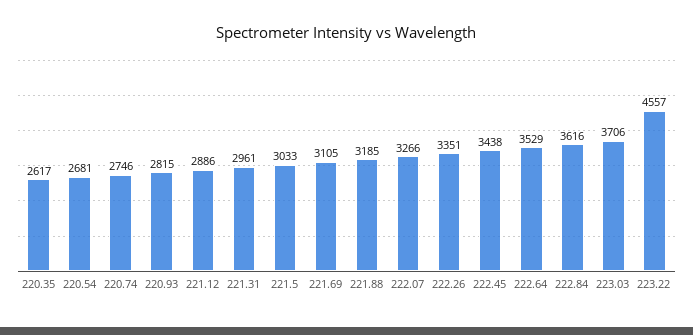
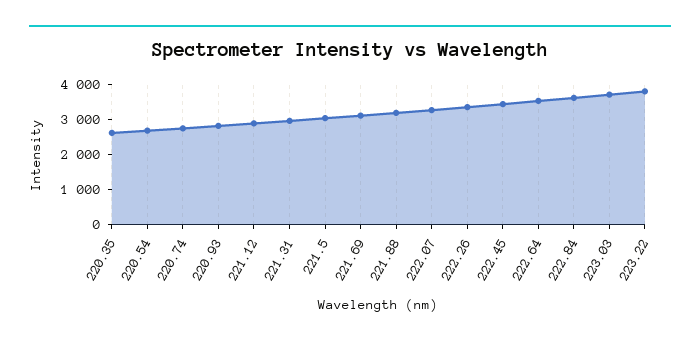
223.22: 4557 -> 3750

